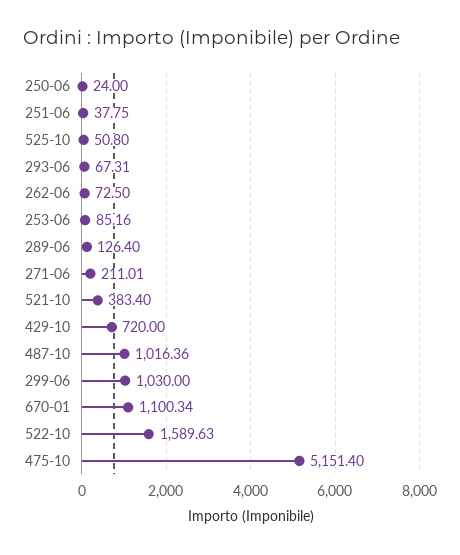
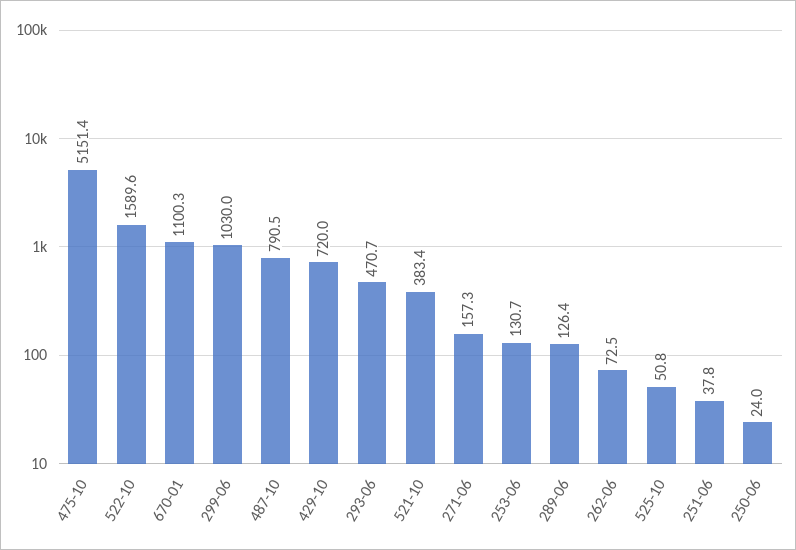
293-06: 67.31 -> 470.7
253-06: 85.16 -> 130.7
271-06: 211.01 -> 157.3
487-10: 1016.36 -> 790.5

